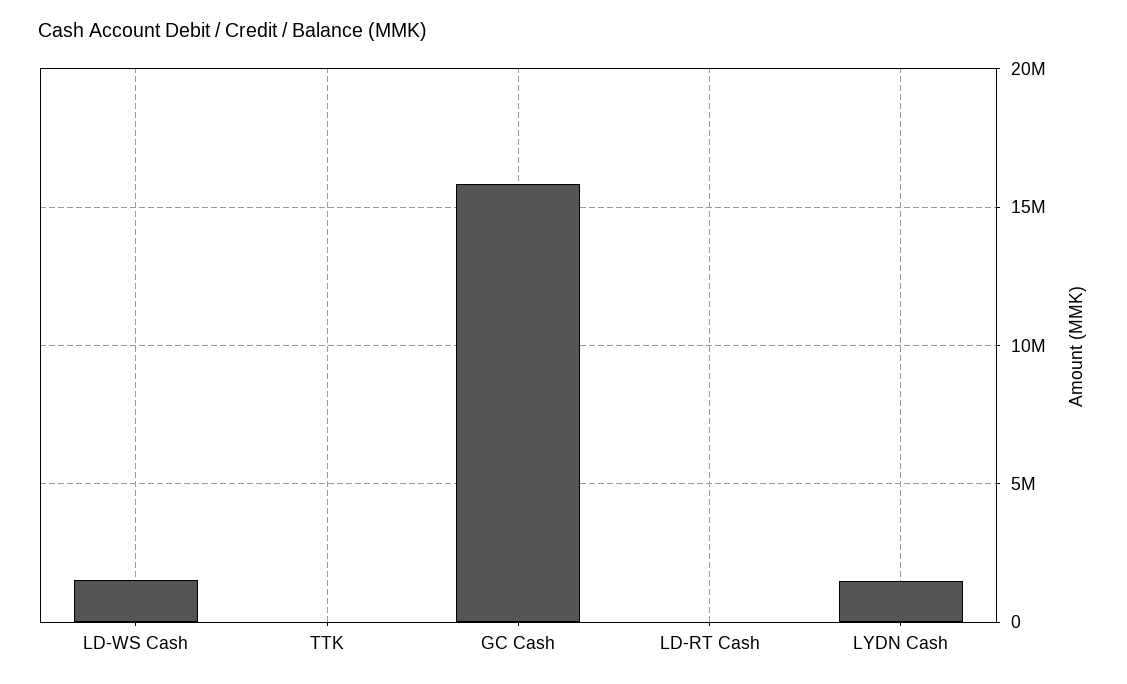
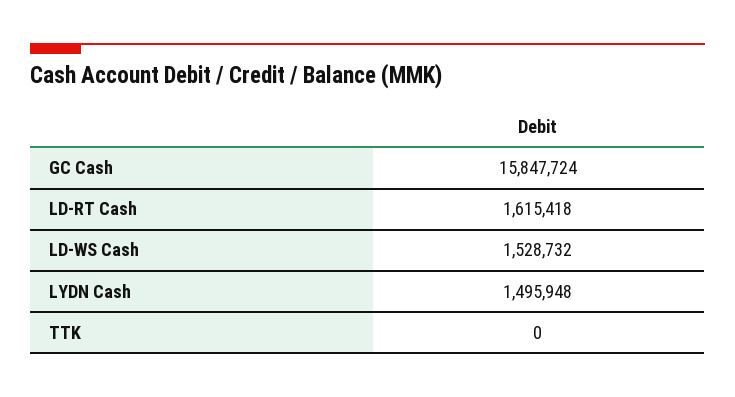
LD-RT Cash: 0 -> 1615418

